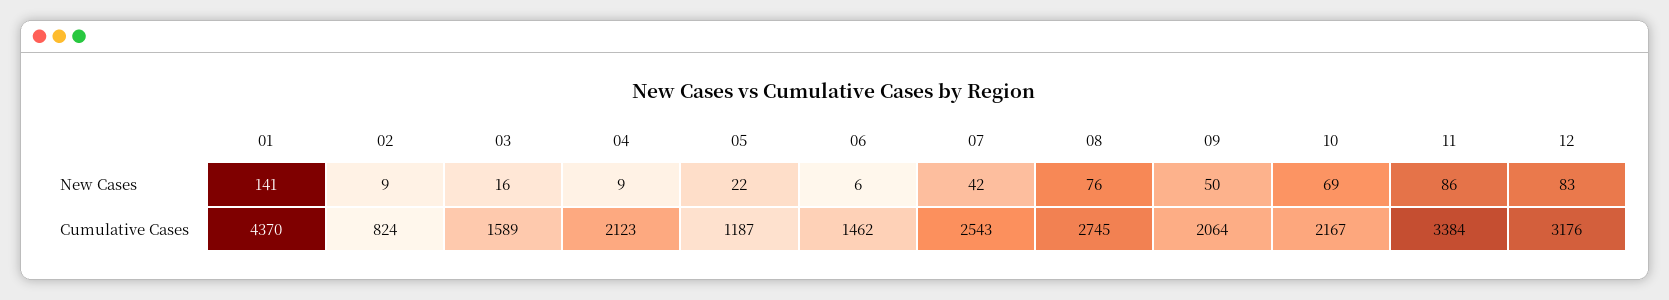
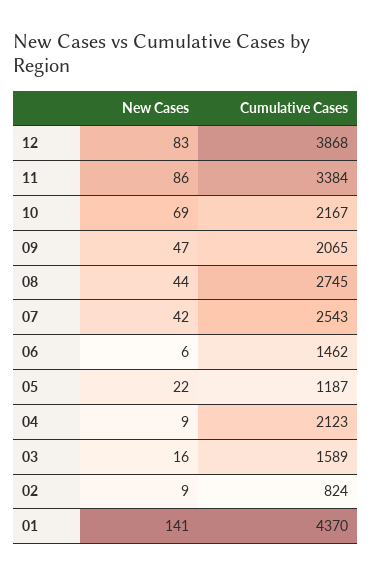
08, New Cases: 76 -> 44
09, New Cases: 50 -> 47
09, Cumulative Cases: 2064 -> 2065
12, Cumulative Cases: 3176 -> 3868

